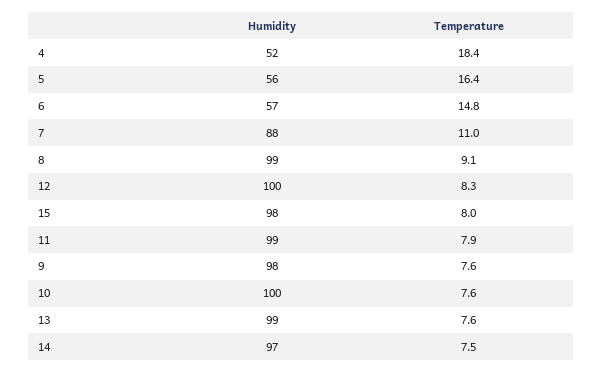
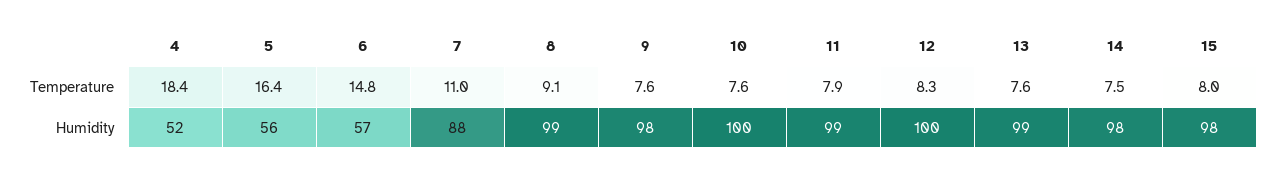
Humidity, 14: 97 -> 98

